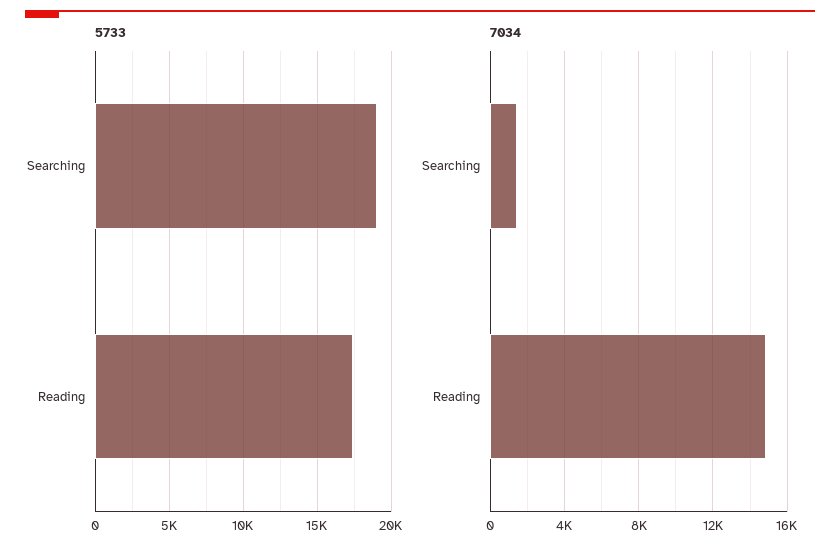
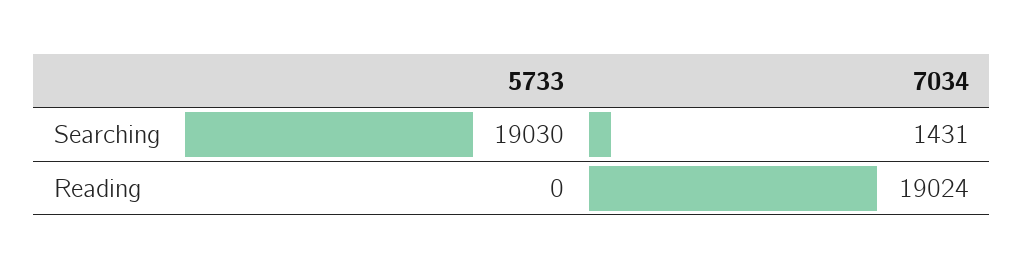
5733, Reading: 17500 -> 0
7034, Reading: 15000 -> 19024

